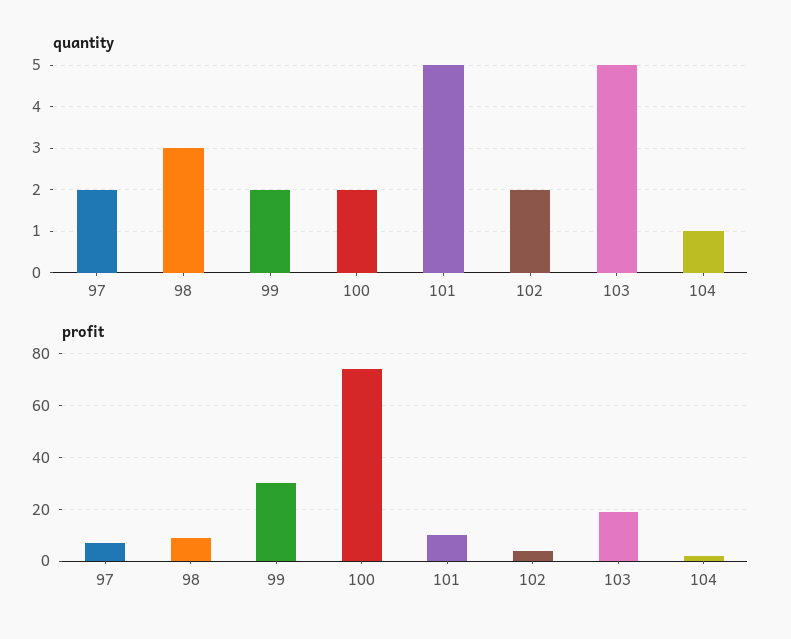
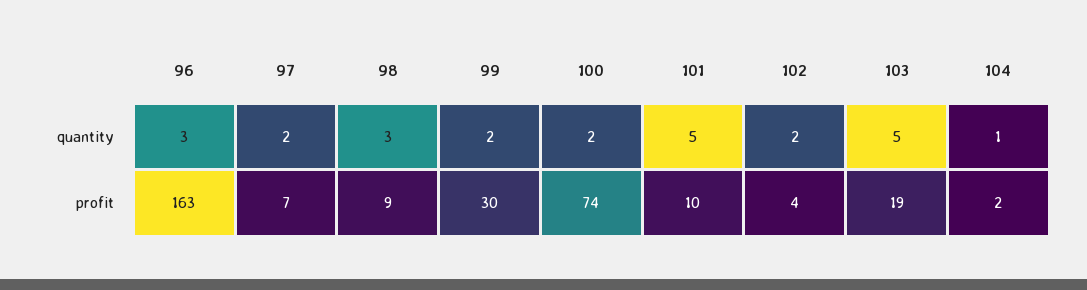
quantity, 96: none -> 3
profit, 96: none -> 163

